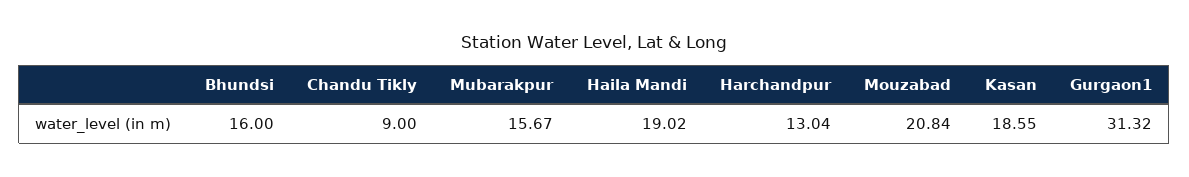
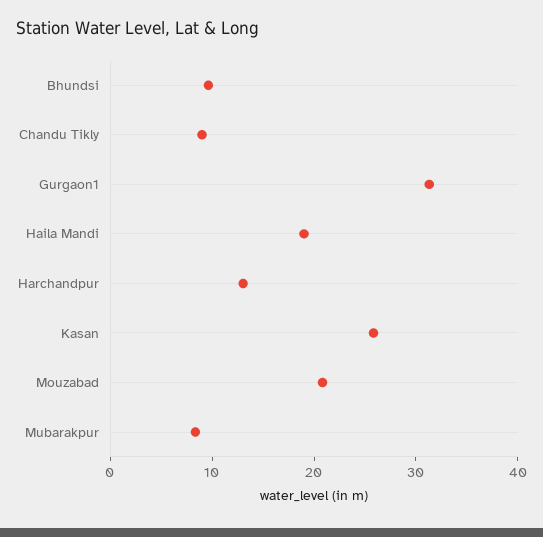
Bhundsi: 16 -> 10
Mubarakpur: 15.67 -> 8
Kasan: 18.55 -> 26

